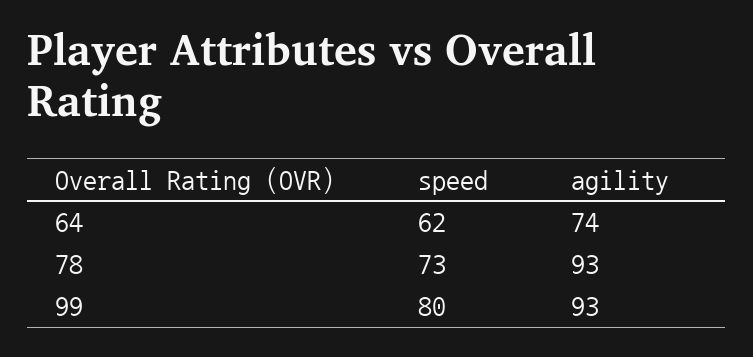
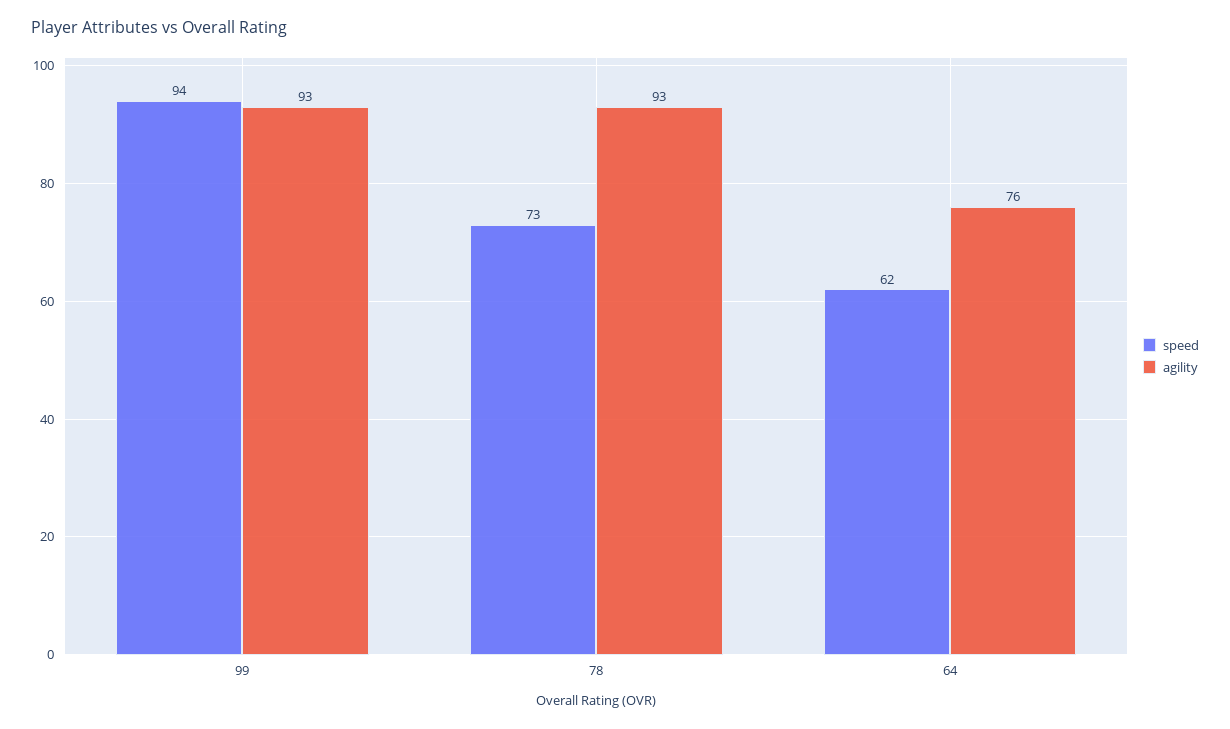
agility, 64: 74 -> 76
speed, 99: 80 -> 94

